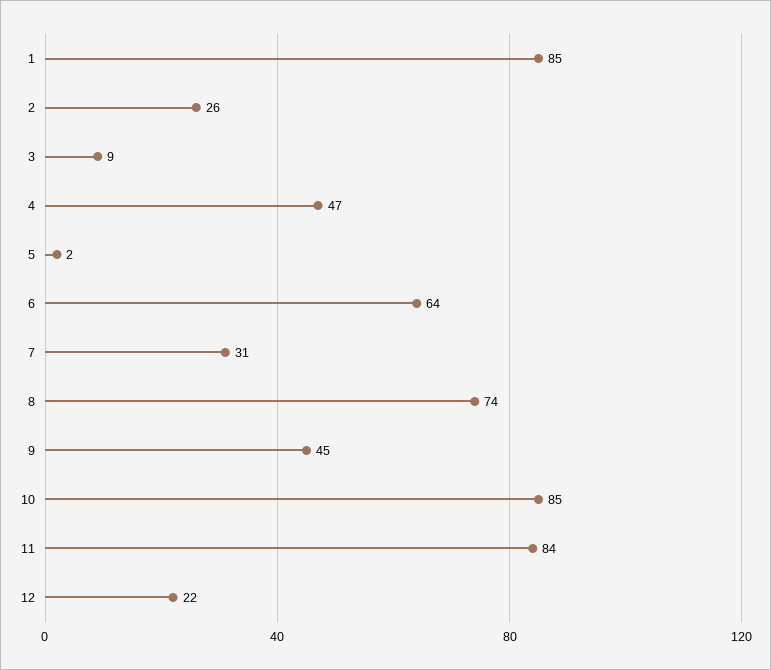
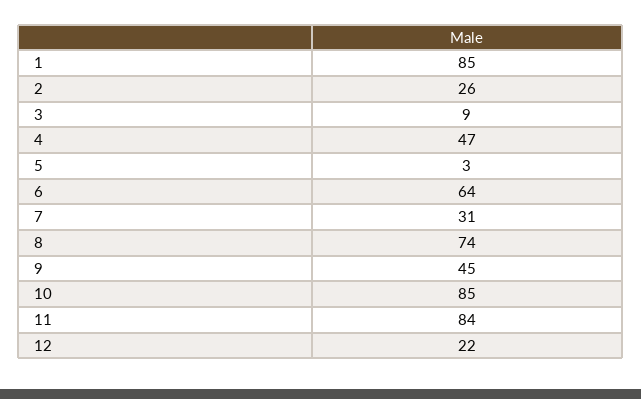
5: 2 -> 3

